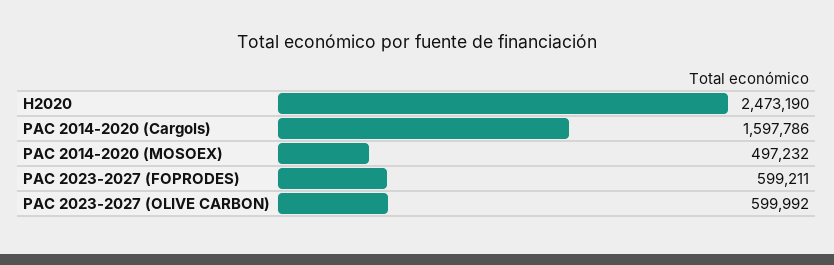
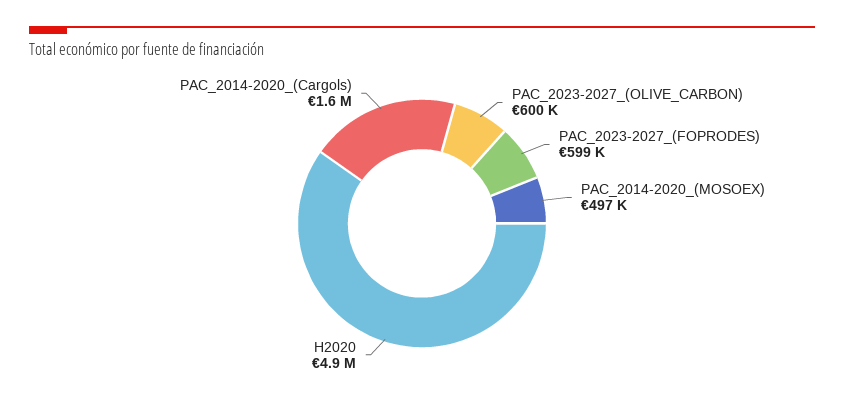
H2020: 2473190 -> 4900000

